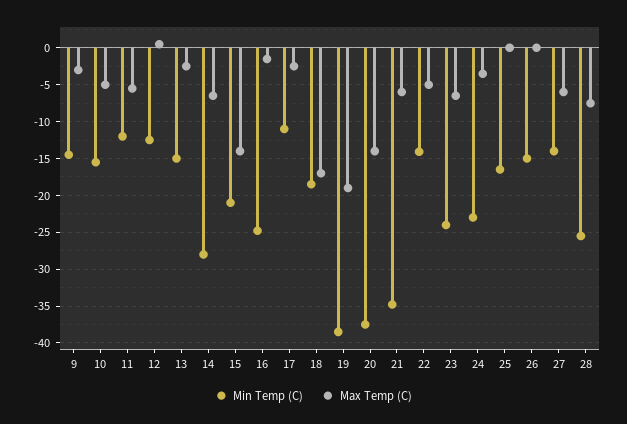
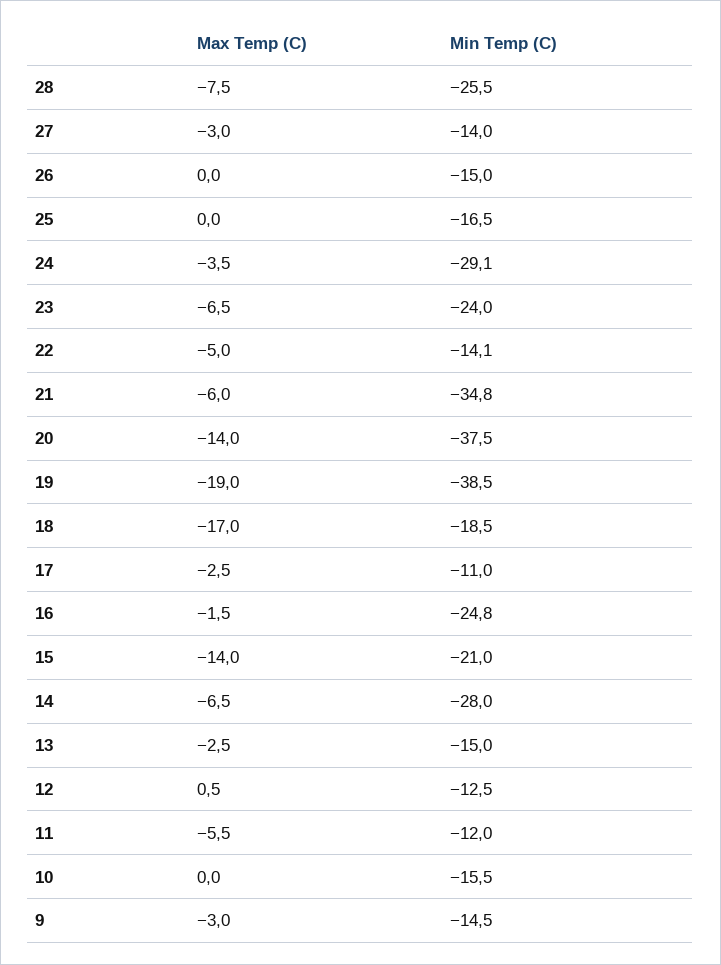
Max Temp (C), 10: -5 -> 0
Min Temp (C), 24: -23 -> -29.1
Max Temp (C), 27: -6 -> -3

